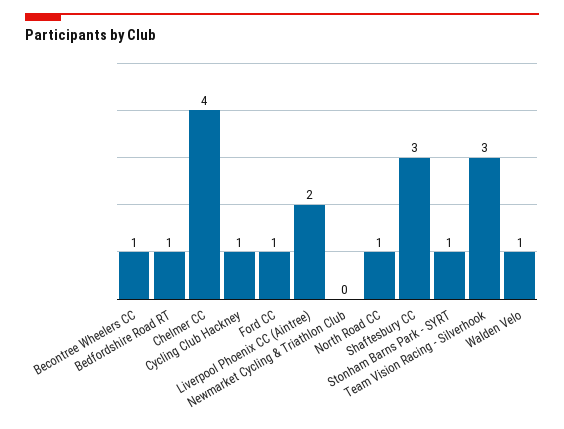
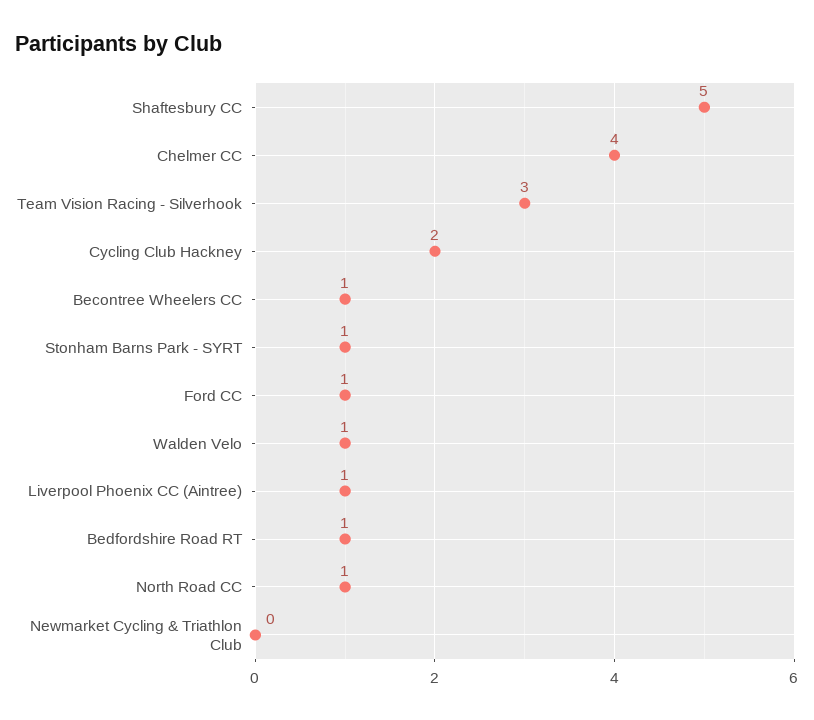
Cycling Club Hackney: 1 -> 2
Liverpool Phoenix CC (Aintree): 2 -> 1
Shaftesbury CC: 3 -> 5

